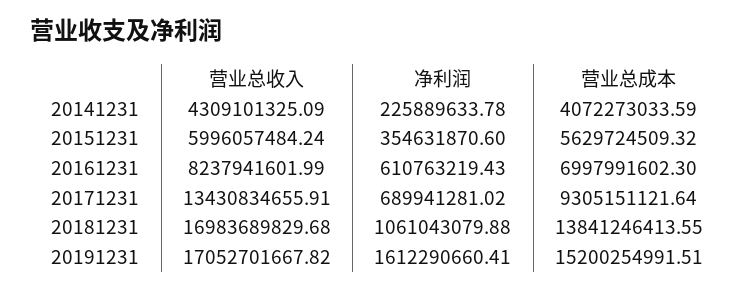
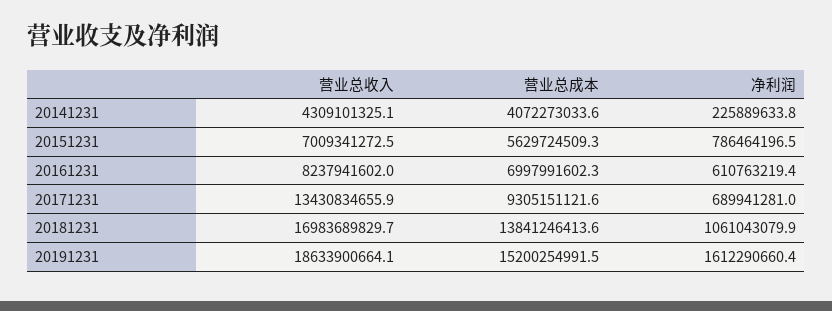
营业总收入, 20151231: 5996057484.24 -> 7009341272.5
净利润, 20151231: 354631870.6 -> 786464196.5
营业总收入, 20191231: 17052701667.82 -> 18633900664.1

